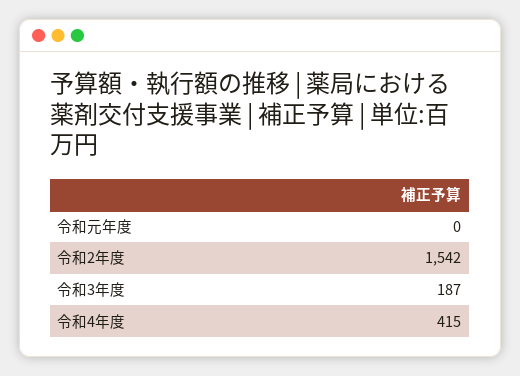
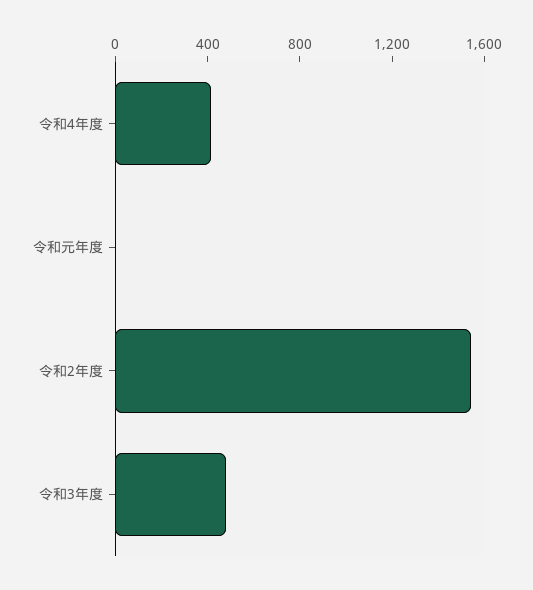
令和3年度: 187 -> 500

